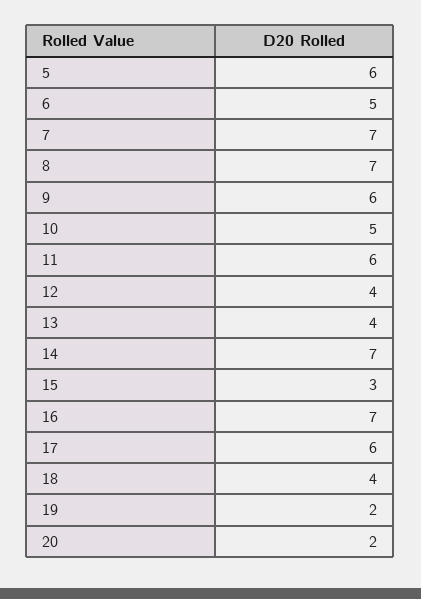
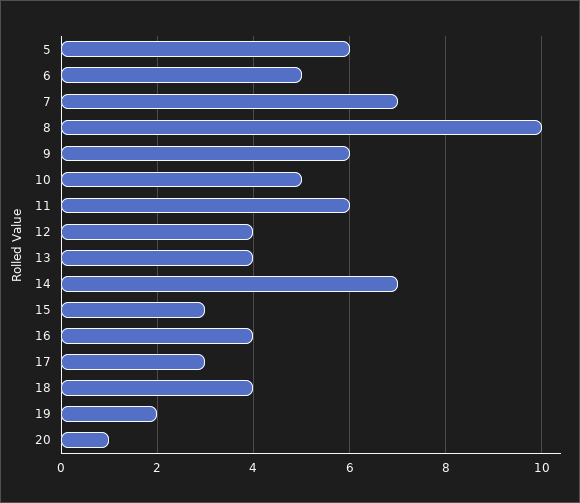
8: 7 -> 10
16: 7 -> 4
17: 6 -> 3
20: 2 -> 1

